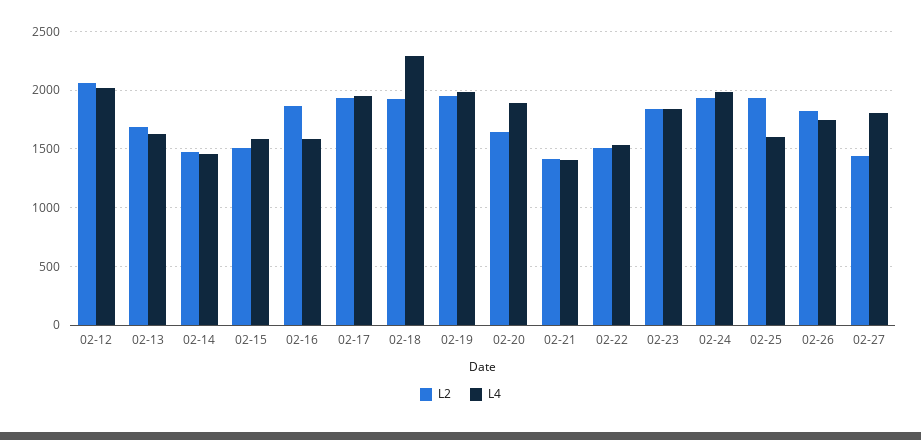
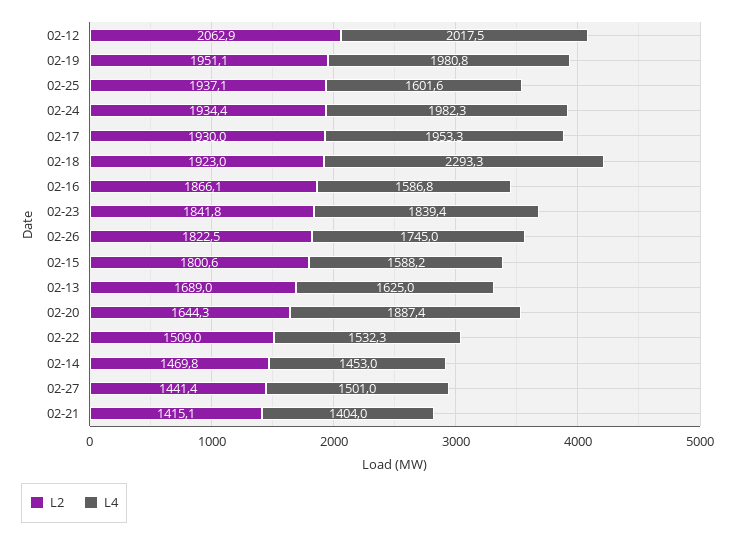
L2, 02-15: 1500 -> 1800.6
L4, 02-27: 1800 -> 1501

